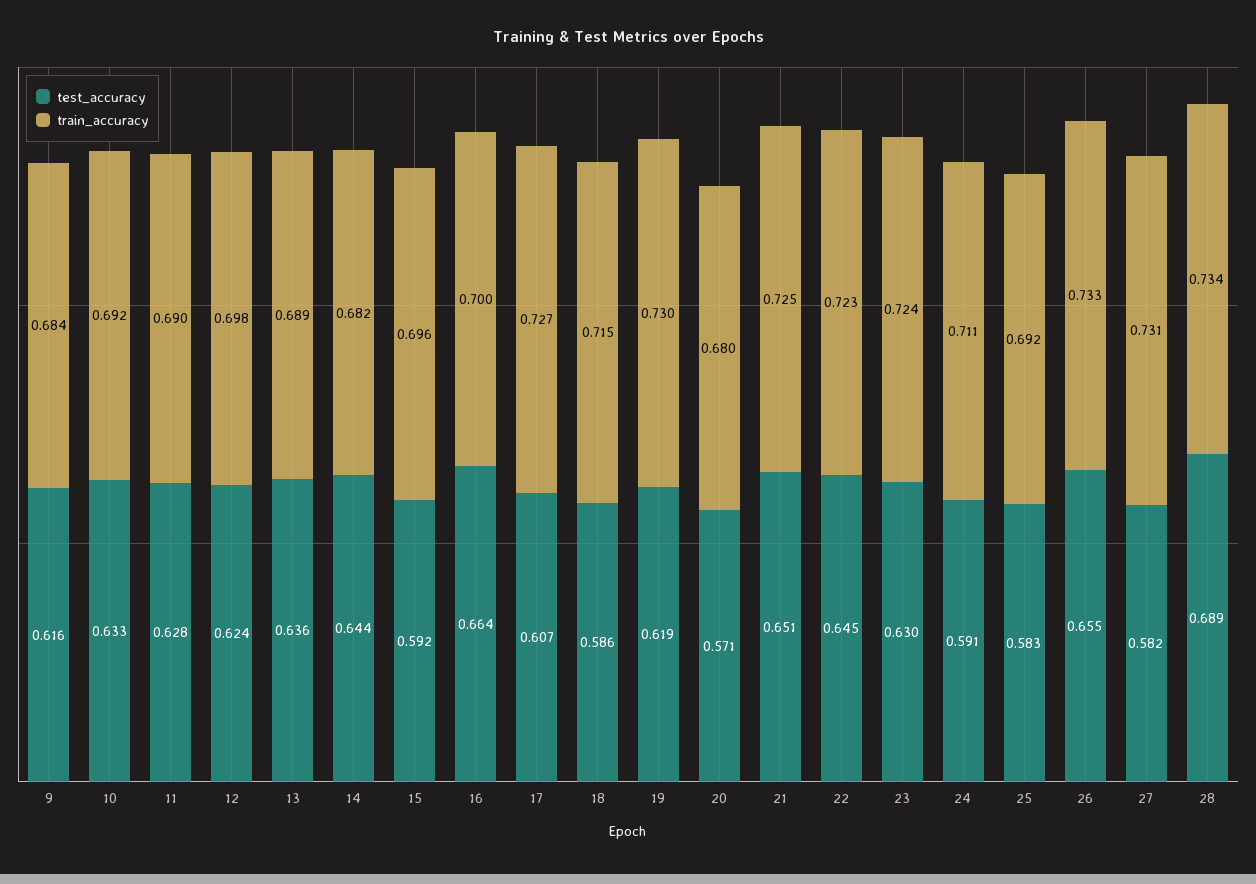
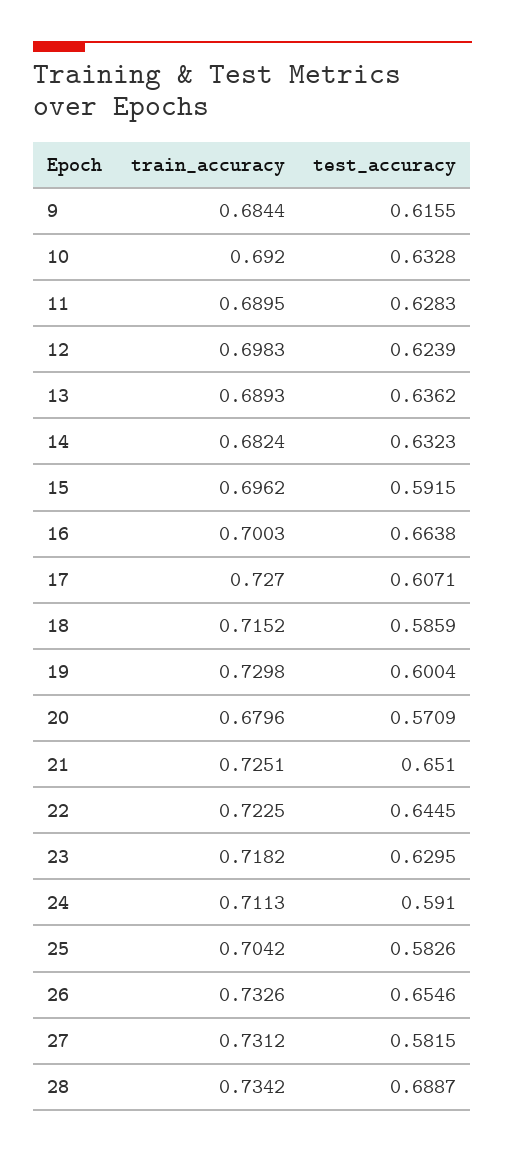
test_accuracy, 14: 0.644 -> 0.6323
test_accuracy, 19: 0.619 -> 0.6004
train_accuracy, 23: 0.724 -> 0.7182
train_accuracy, 25: 0.692 -> 0.7042

